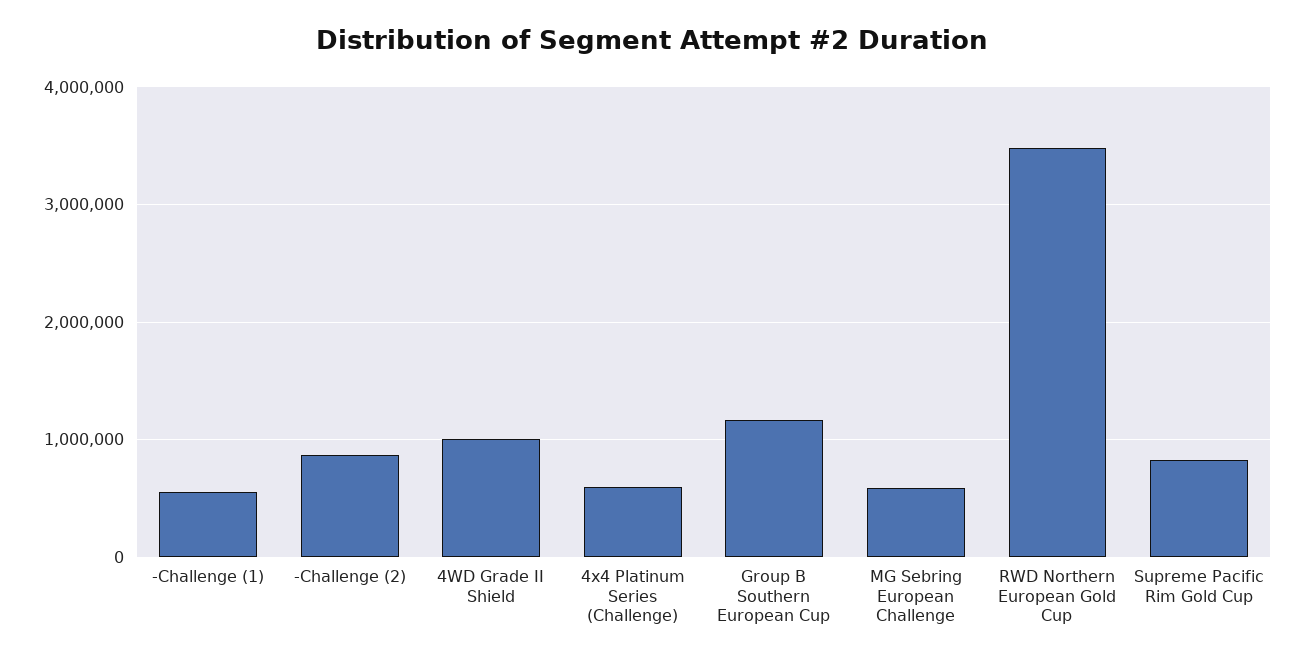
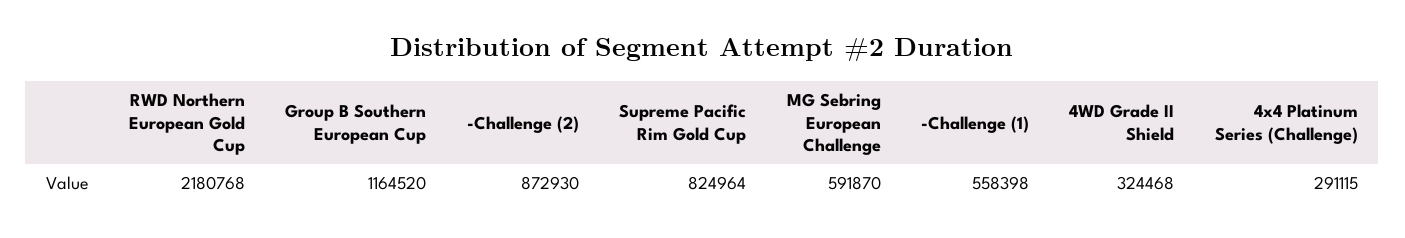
4WD Grade II Shield: 1000000 -> 324468
4x4 Platinum Series (Challenge): 600000 -> 291115
RWD Northern European Gold Cup: 3500000 -> 2180768

